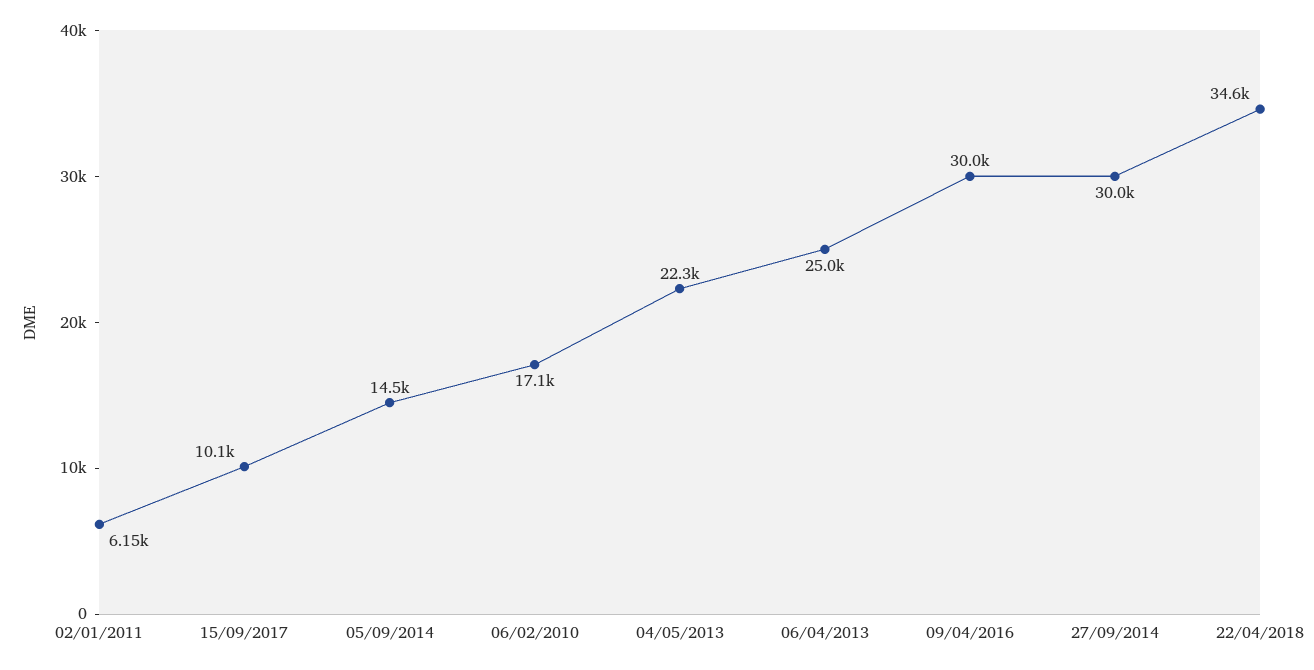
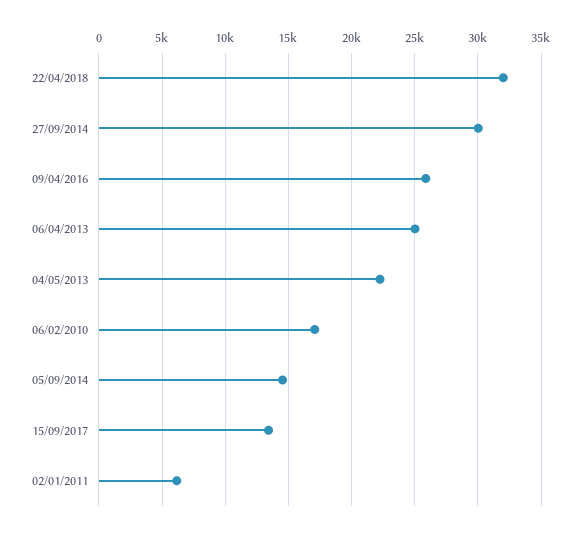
15/09/2017: 10100 -> 13500
09/04/2016: 30000 -> 26000
22/04/2018: 34600 -> 32000

